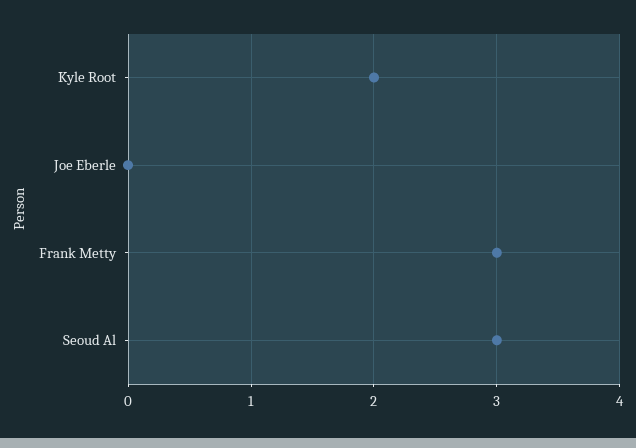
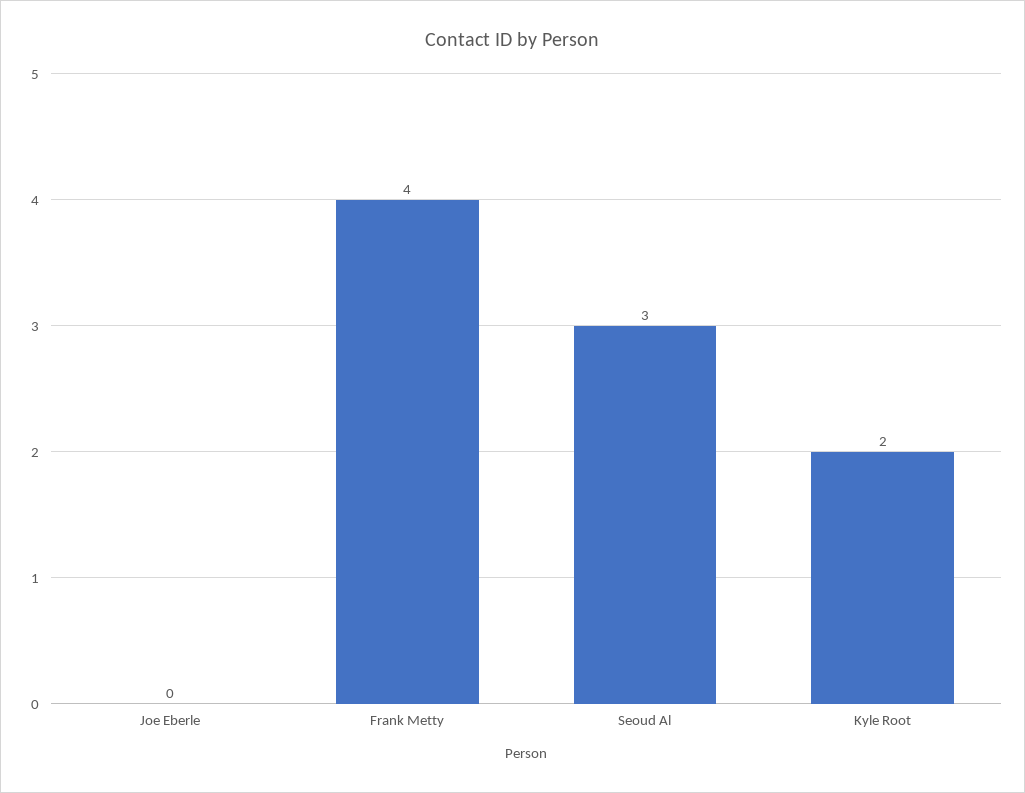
Frank Metty: 3 -> 4

